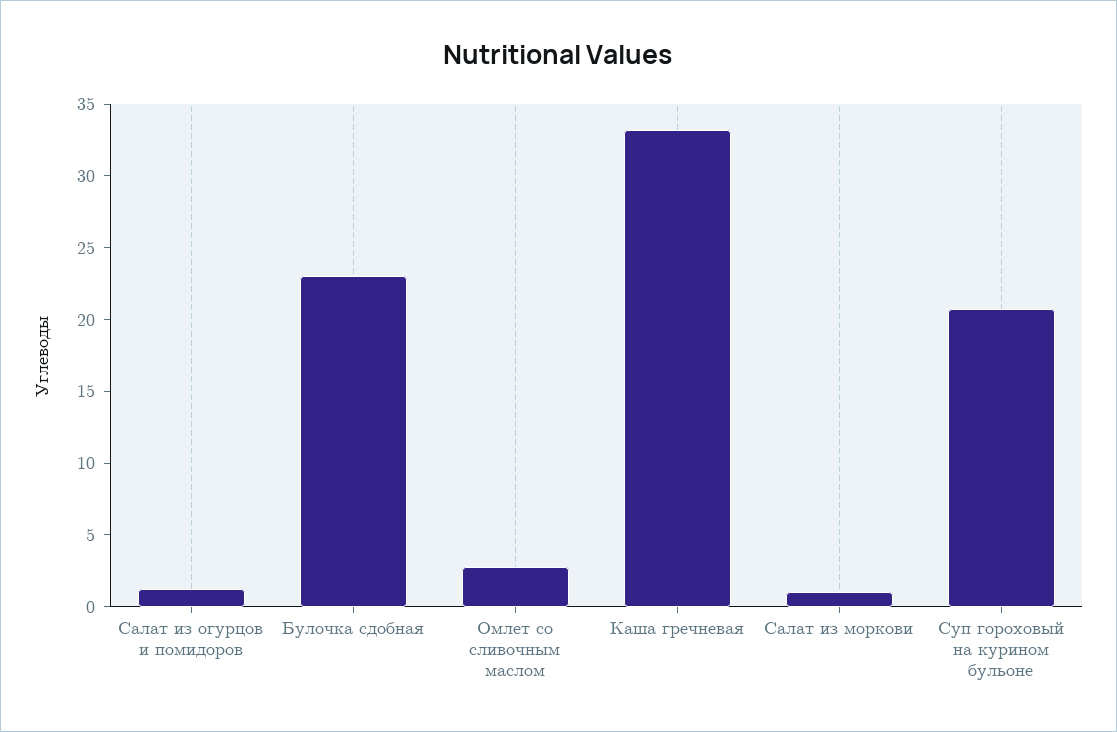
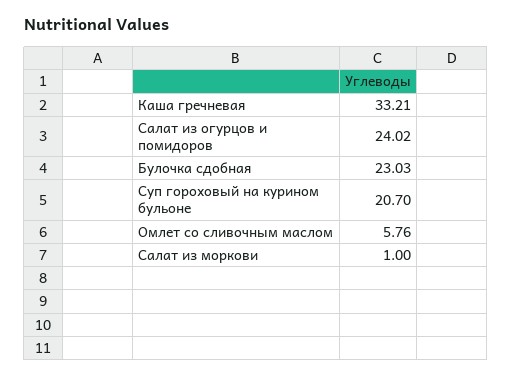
Салат из огурцов и помидоров: 1 -> 24.02
Омлет со сливочным маслом: 3 -> 5.76

